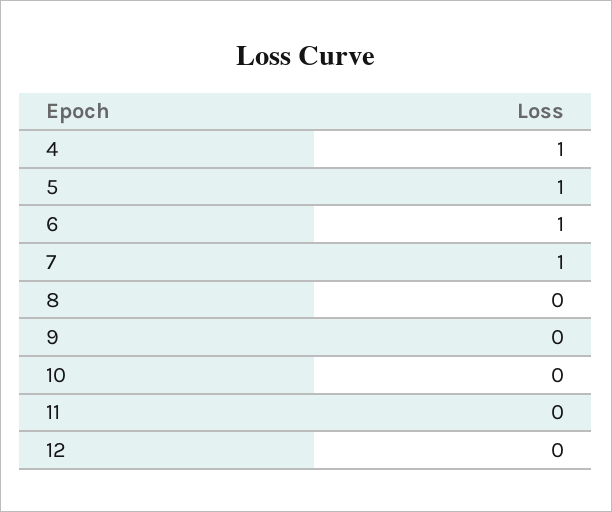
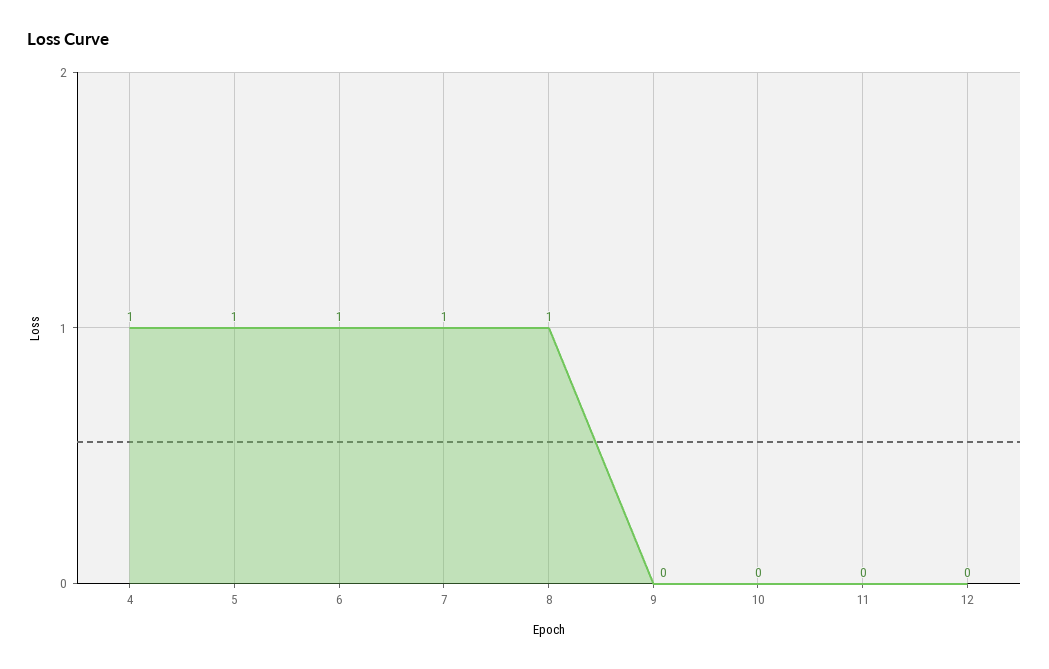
8: 0 -> 1

